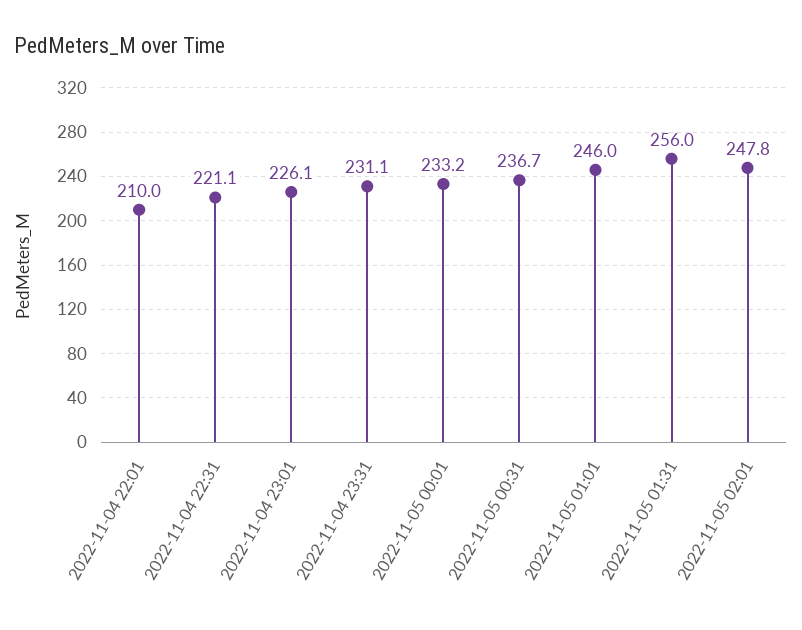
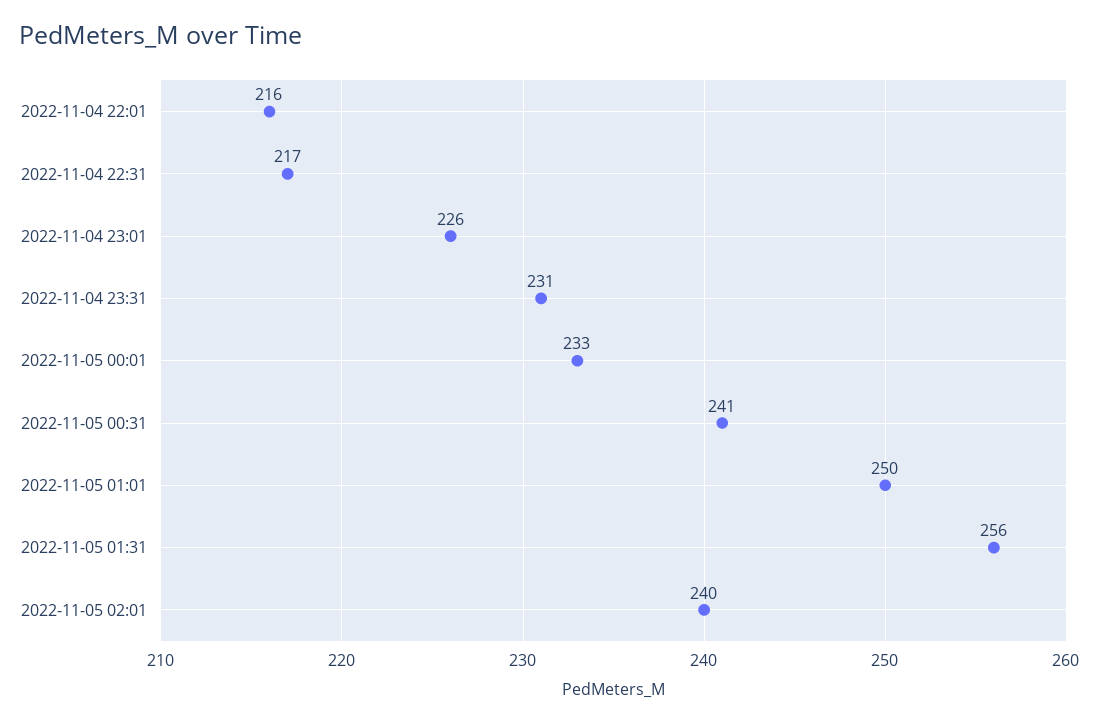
2022-11-04 22:01: 210 -> 216
2022-11-04 22:31: 221.1 -> 217
2022-11-05 00:31: 236.7 -> 241
2022-11-05 01:01: 246 -> 250
2022-11-05 02:01: 247.8 -> 240

